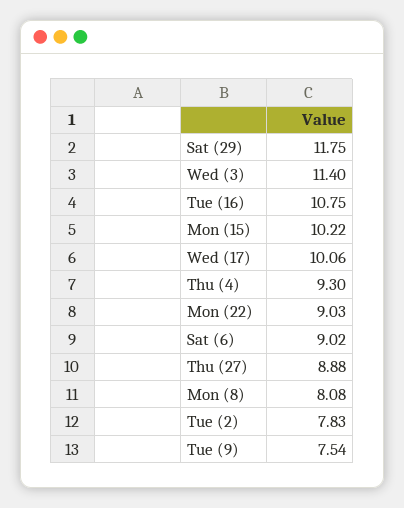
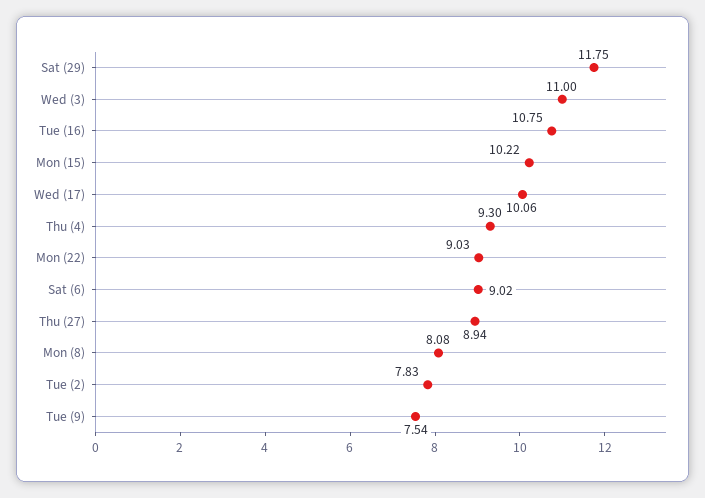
Wed (3): 11.4 -> 11
Thu (27): 8.88 -> 8.94

